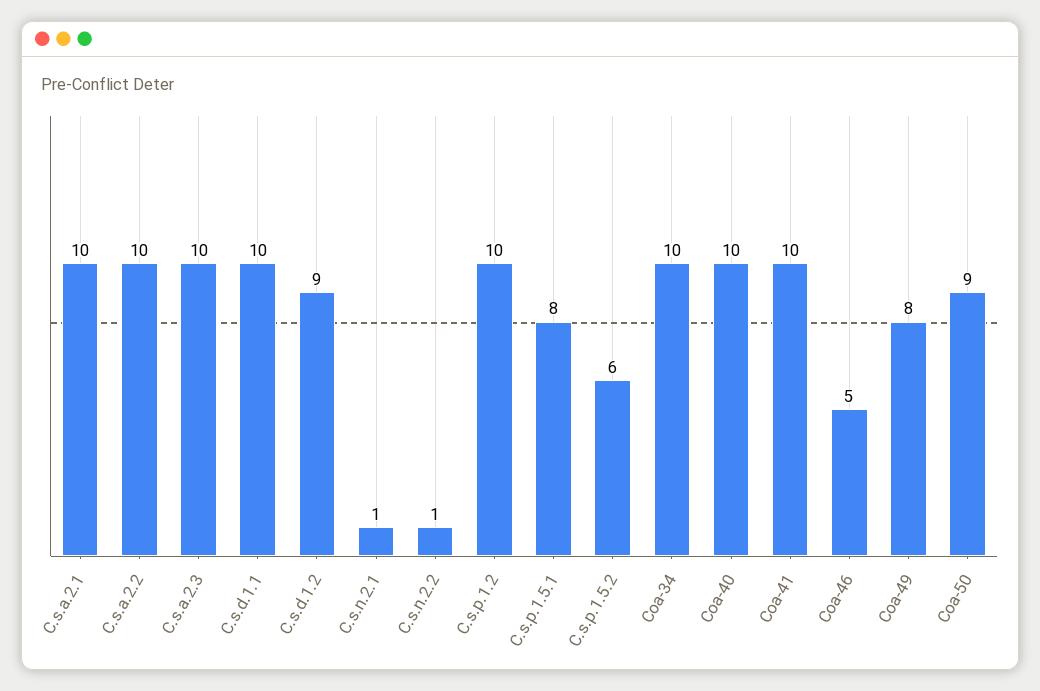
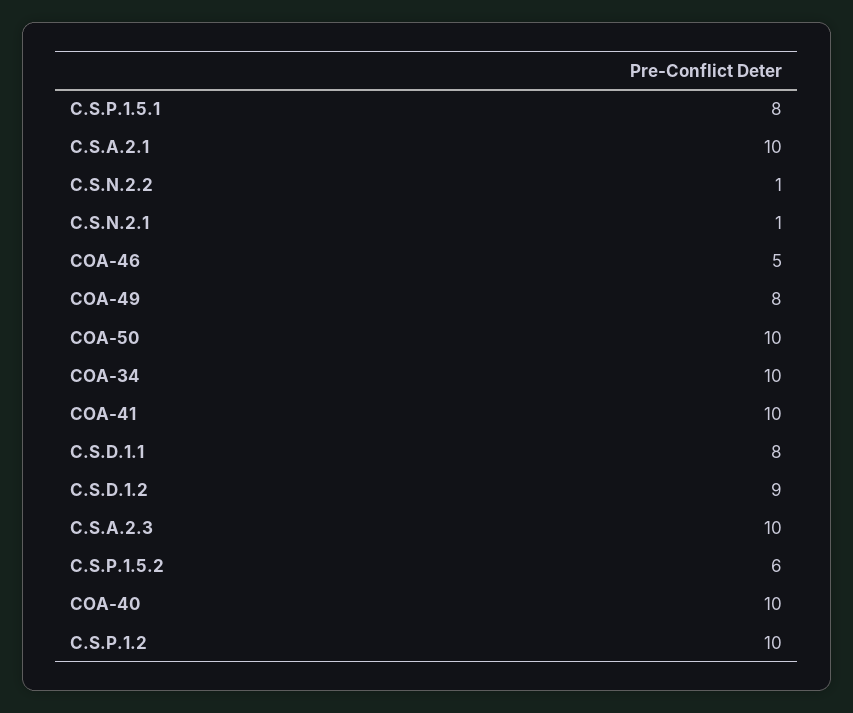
C.s.a.2.2: 10 -> none
C.s.d.1.1: 10 -> 8
Coa-50: 9 -> 10

